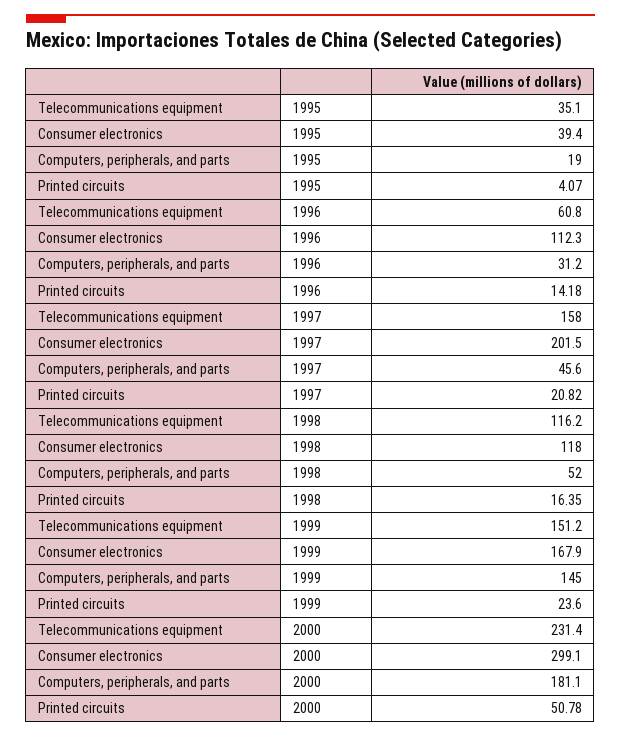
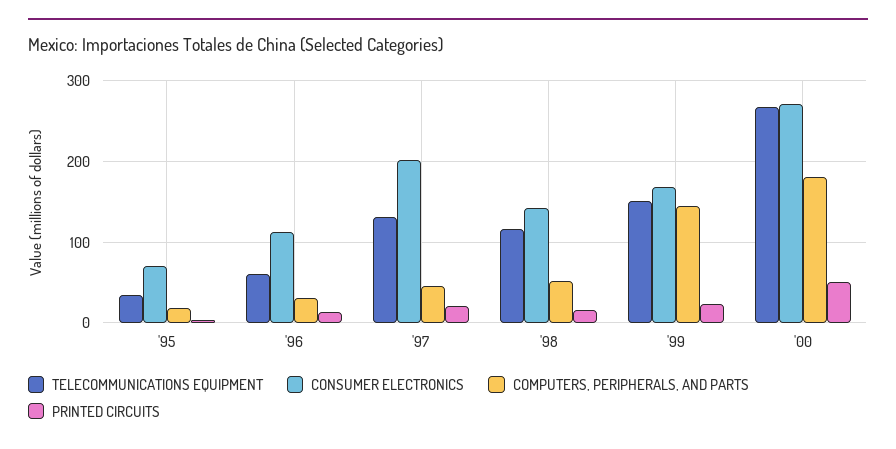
Consumer electronics, 1995: 39.4 -> 70
Telecommunications equipment, 1997: 158 -> 130
Consumer electronics, 1998: 118 -> 140
Telecommunications equipment, 2000: 231.4 -> 270
Consumer electronics, 2000: 299.1 -> 270

